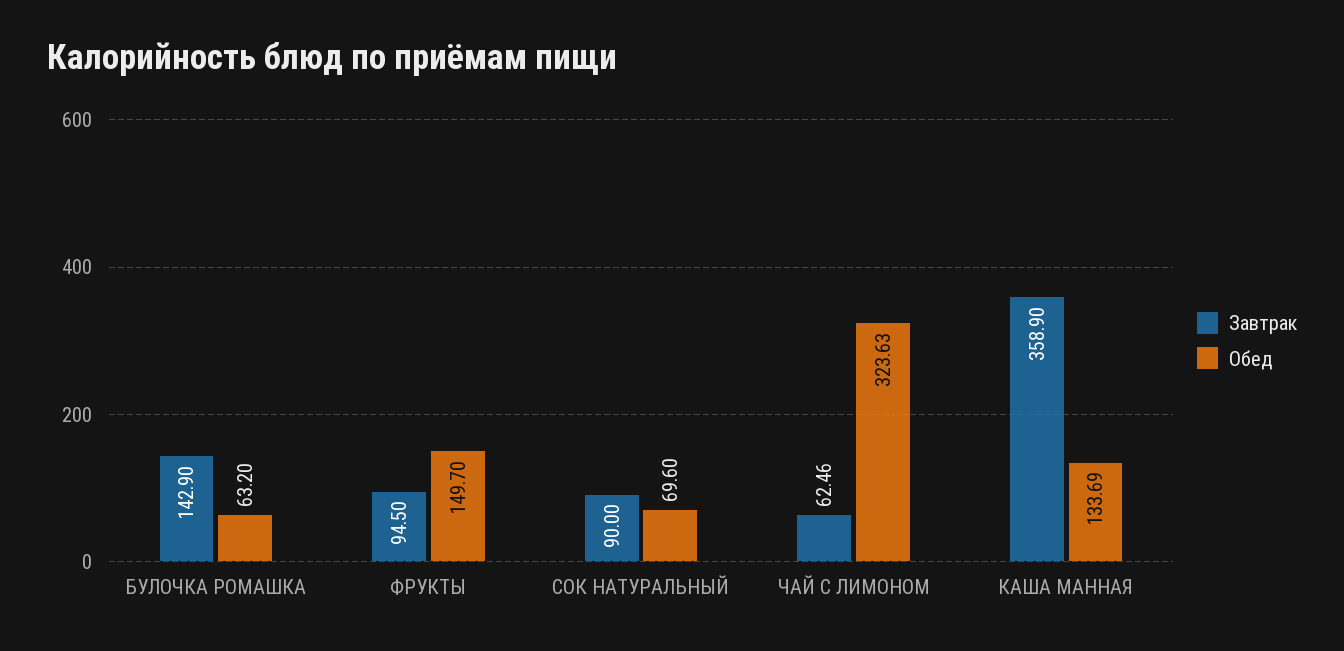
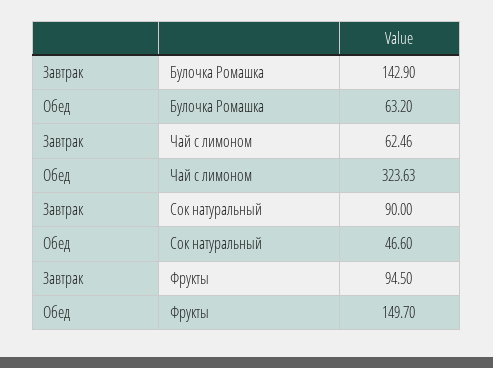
Обед, СОК НАТУРАЛЬНЫЙ: 69.6 -> 46.6
Завтрак, КАША МАННАЯ: 358.9 -> none
Обед, КАША МАННАЯ: 133.69 -> none

